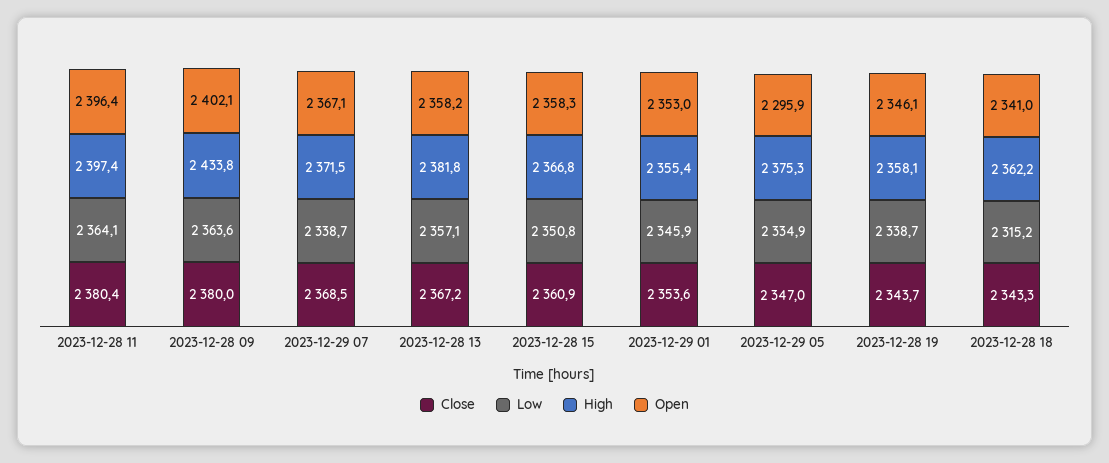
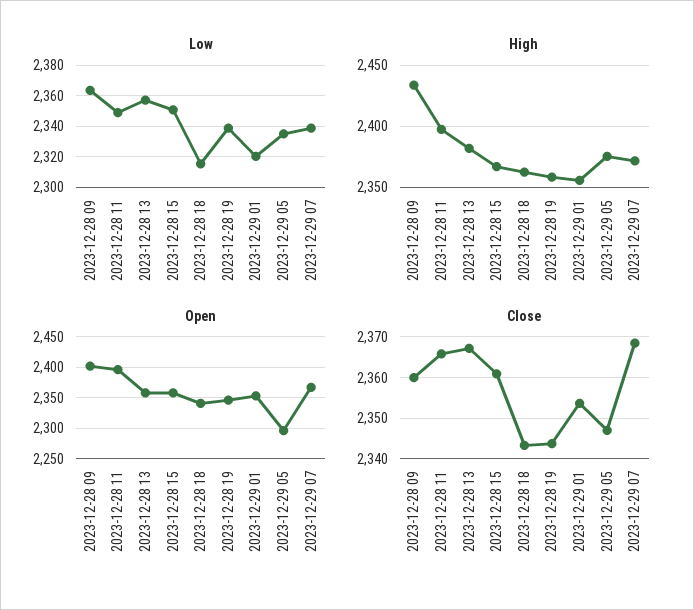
Close, 2023-12-28 11: 2380.4 -> 2366
Low, 2023-12-28 11: 2364.1 -> 2350
Close, 2023-12-28 09: 2380 -> 2360
Low, 2023-12-29 01: 2345.9 -> 2320

